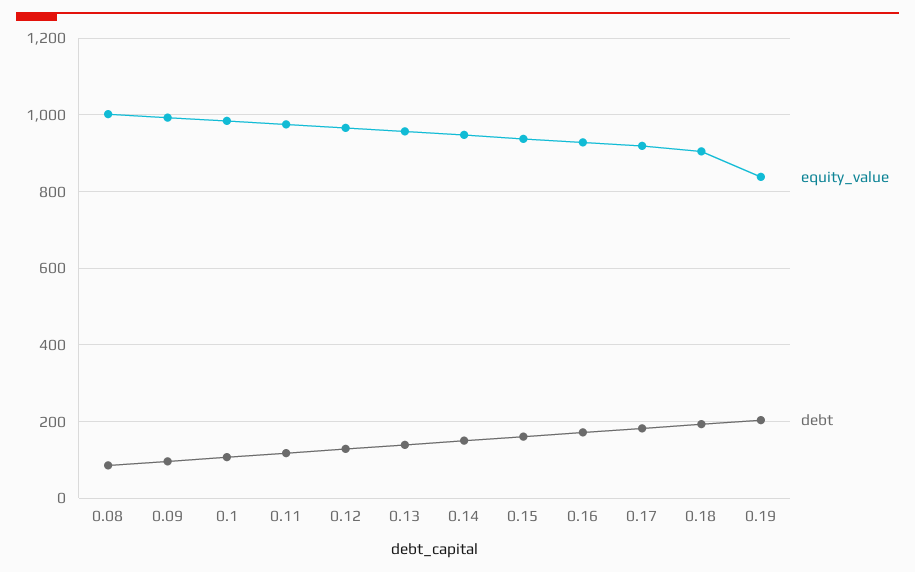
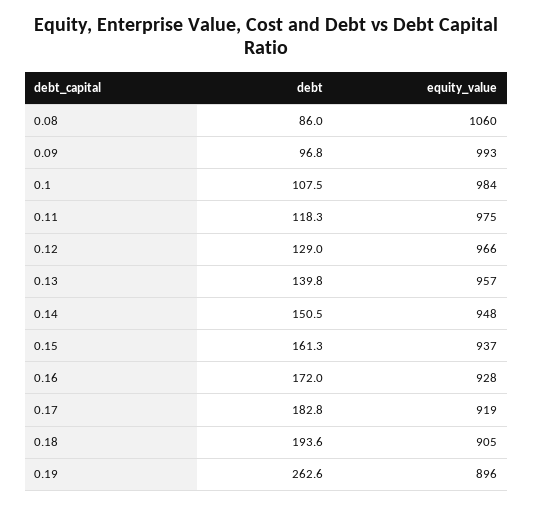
equity_value, 0.08: 1000 -> 1060
equity_value, 0.19: 840 -> 896
debt, 0.19: 200 -> 262.6

